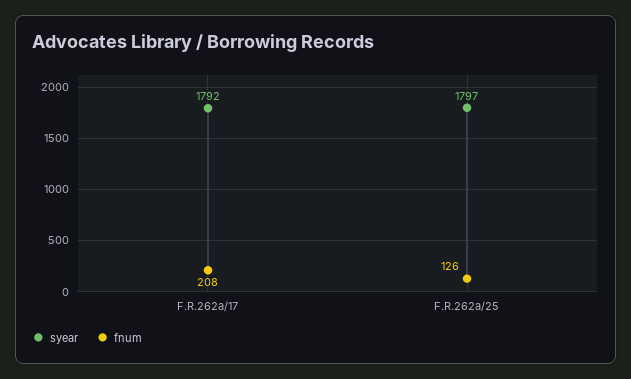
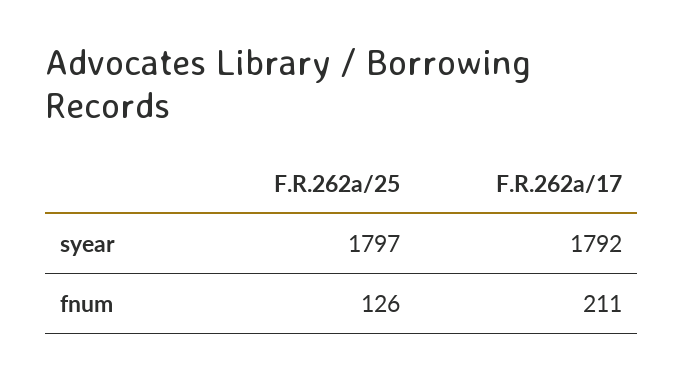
fnum, F.R.262a/17: 208 -> 211

